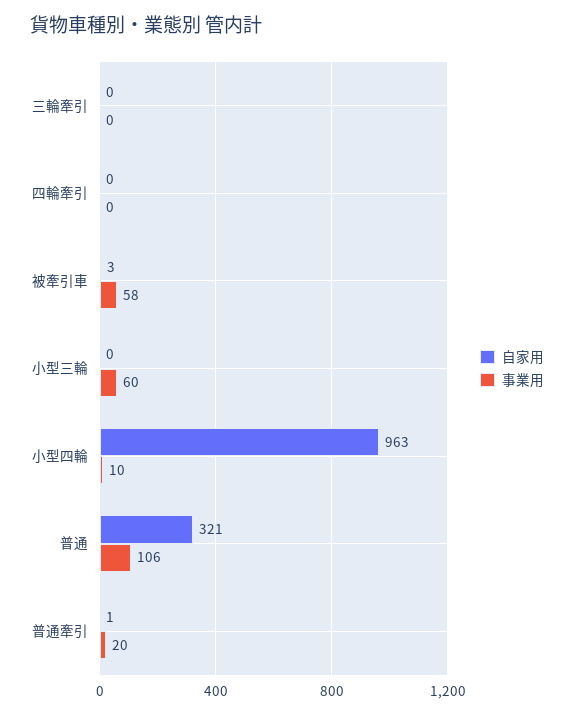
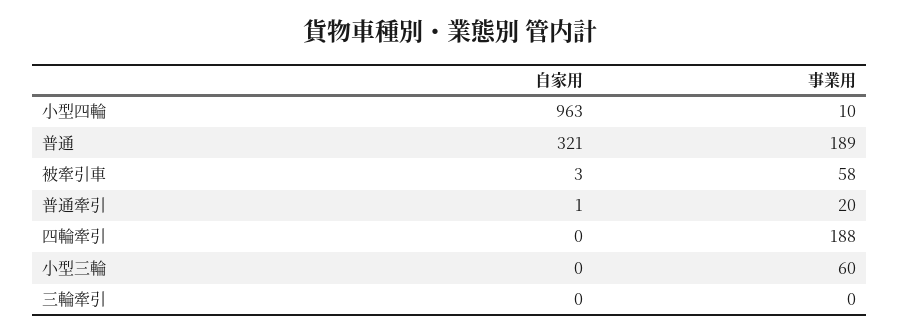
事業用, 四輪牽引: 0 -> 188
事業用, 普通: 106 -> 189

